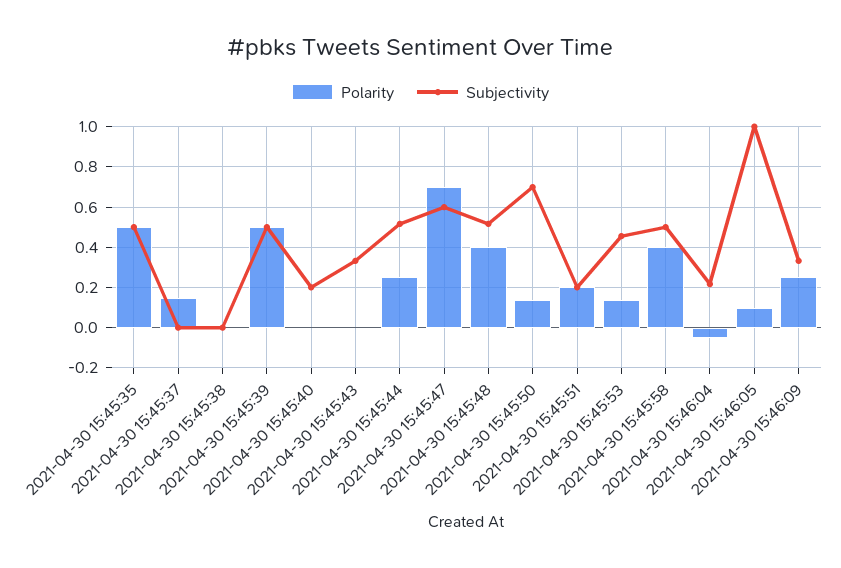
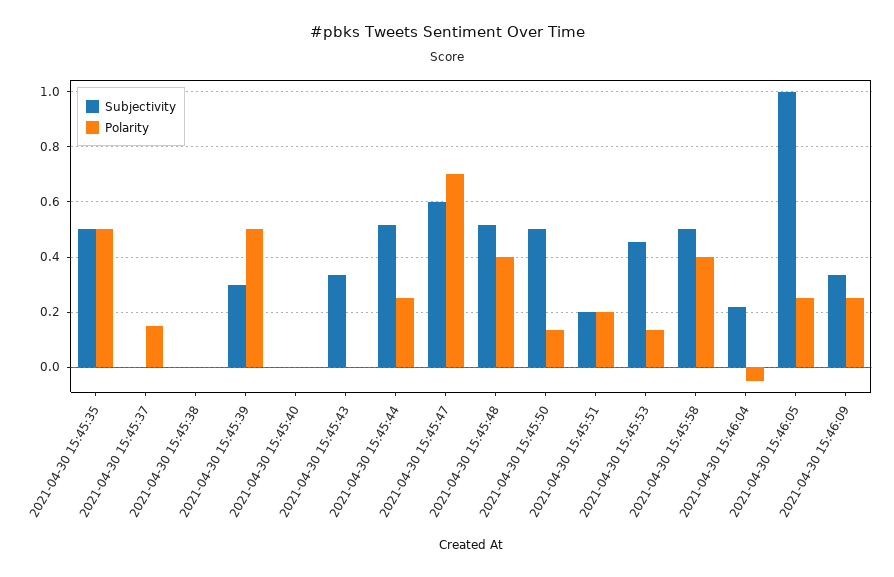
Subjectivity, 2021-04-30 15:45:39: 0.5 -> 0.3
Subjectivity, 2021-04-30 15:45:40: 0.2 -> 0
Subjectivity, 2021-04-30 15:45:50: 0.7 -> 0.5
Polarity, 2021-04-30 15:46:05: 0.1 -> 0.25

